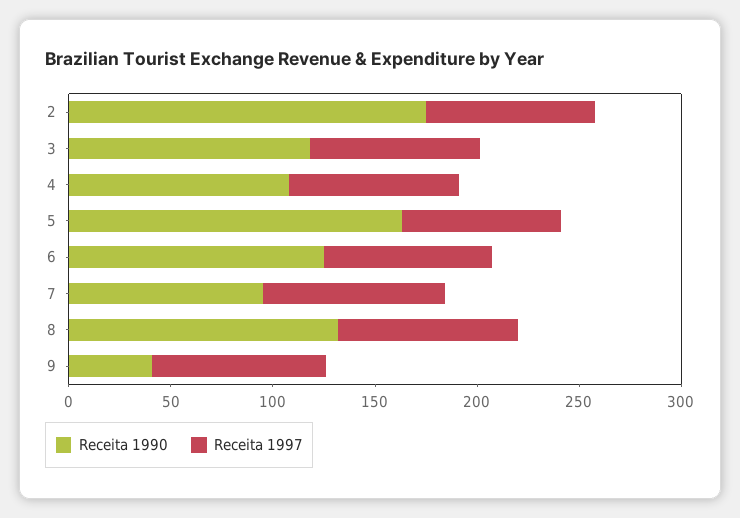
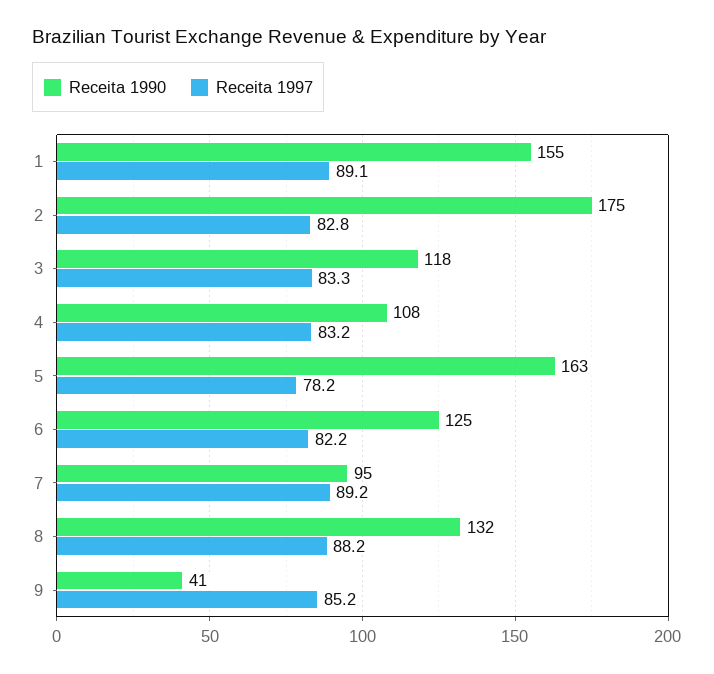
Receita 1990, 1: none -> 155
Receita 1997, 1: none -> 89.1

